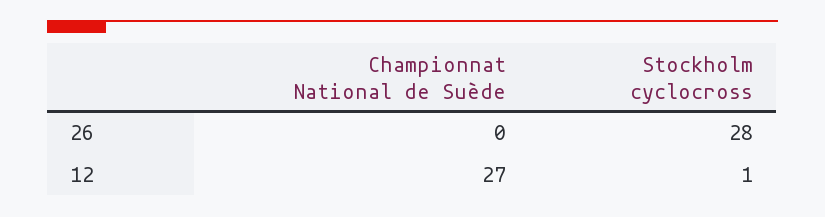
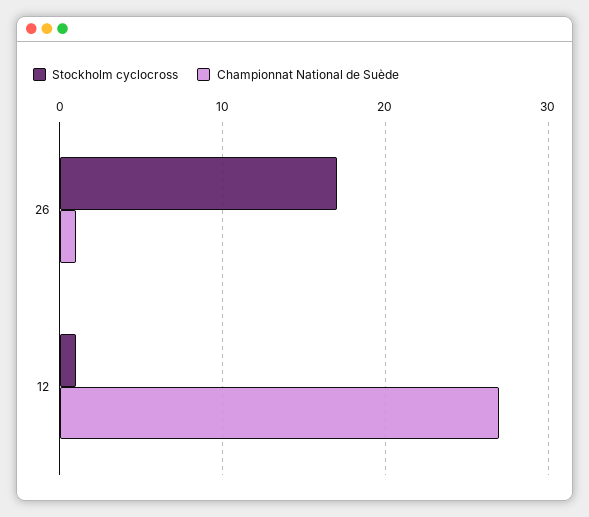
Championnat National de Suède, 26: 0 -> 1
Stockholm cyclocross, 26: 28 -> 17

